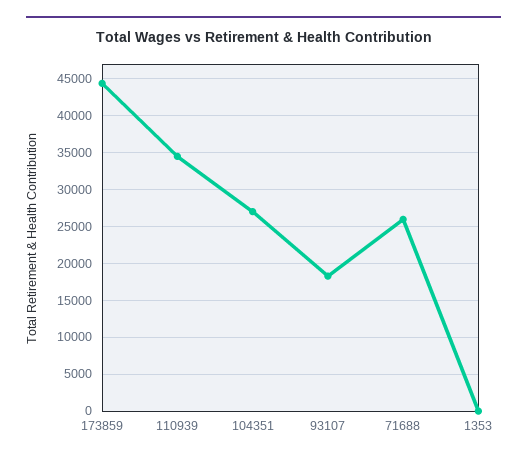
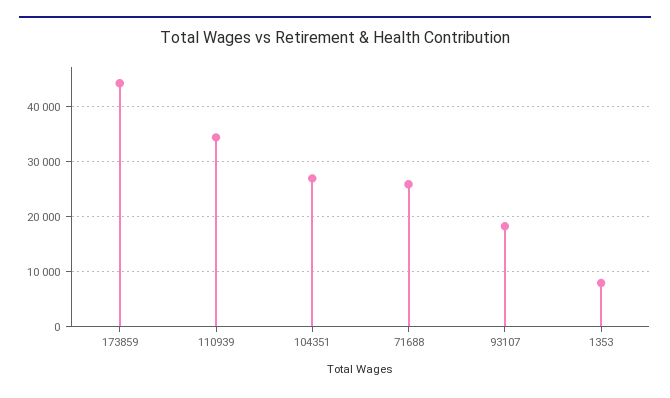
1353: 0 -> 8000

